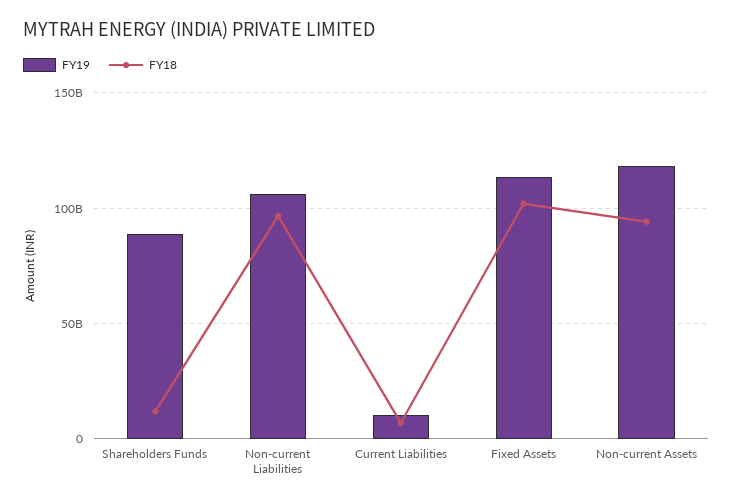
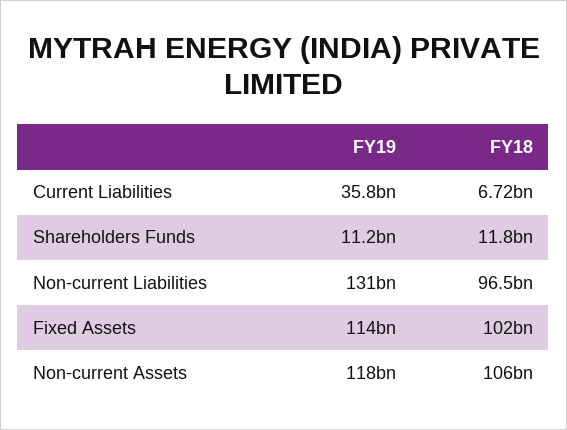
FY19, Shareholders Funds: 90000000000 -> 11200000000
FY19, Non-current Liabilities: 105000000000 -> 131000000000
FY19, Current Liabilities: 10000000000 -> 35800000000
FY18, Non-current Assets: 95000000000 -> 106000000000

